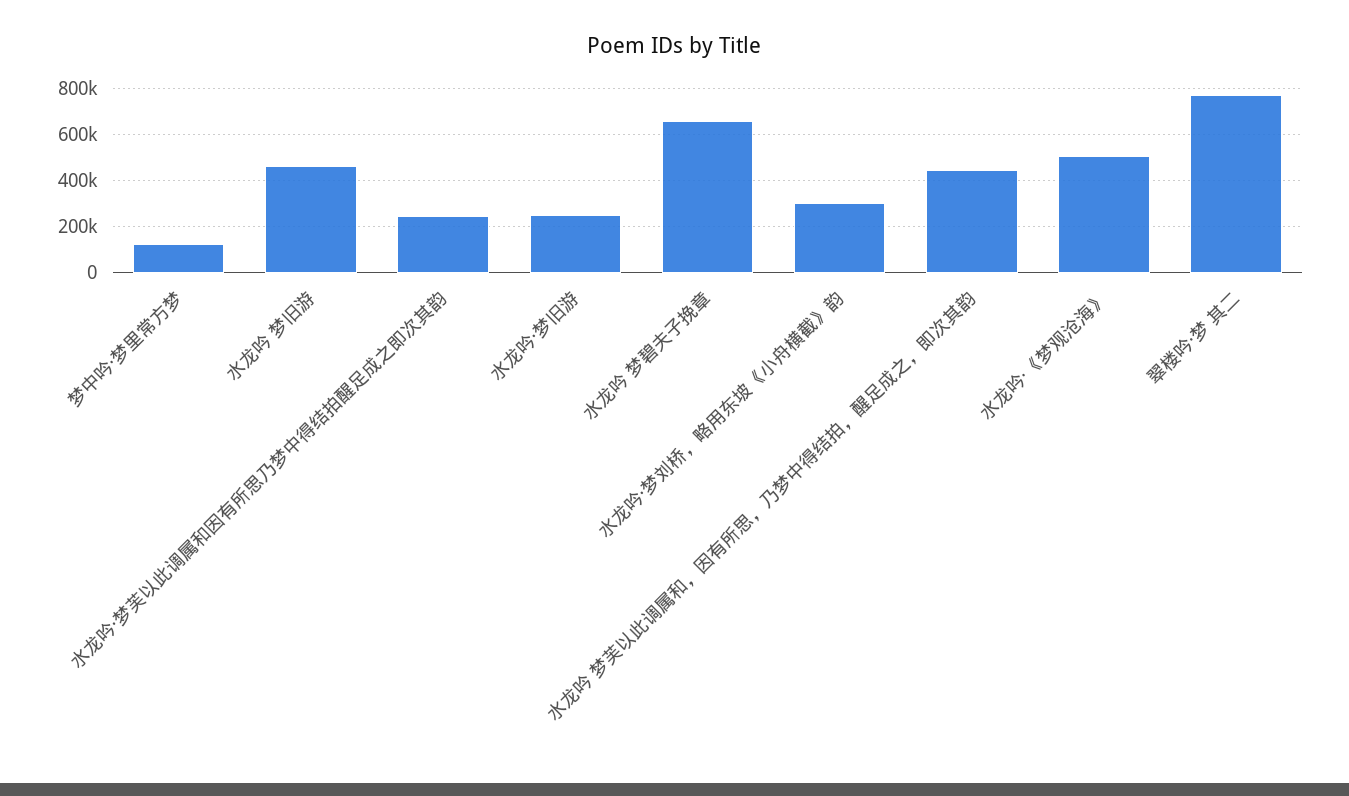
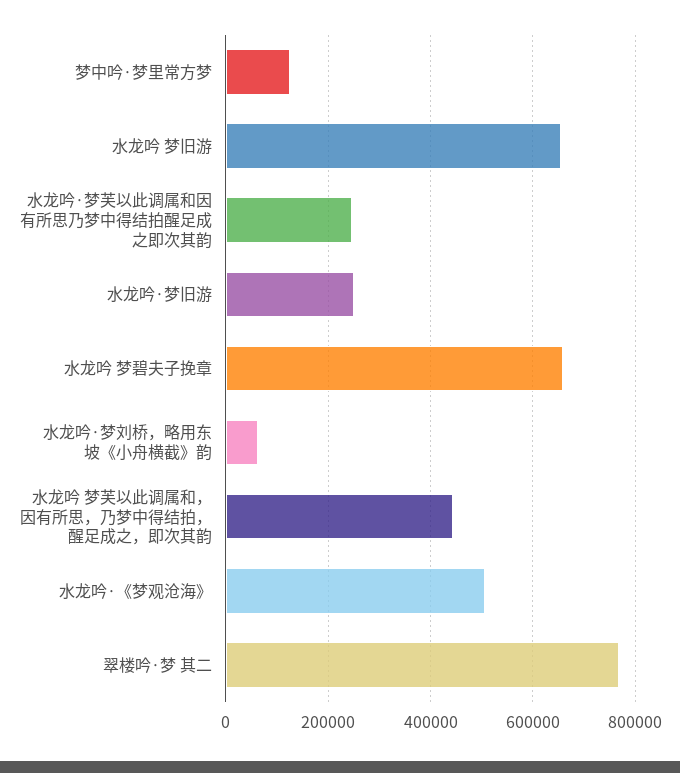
水龙吟 梦旧游: 450000 -> 660000
水龙吟·梦刘桥，略用东坡《小舟横截》韵: 300000 -> 60000

